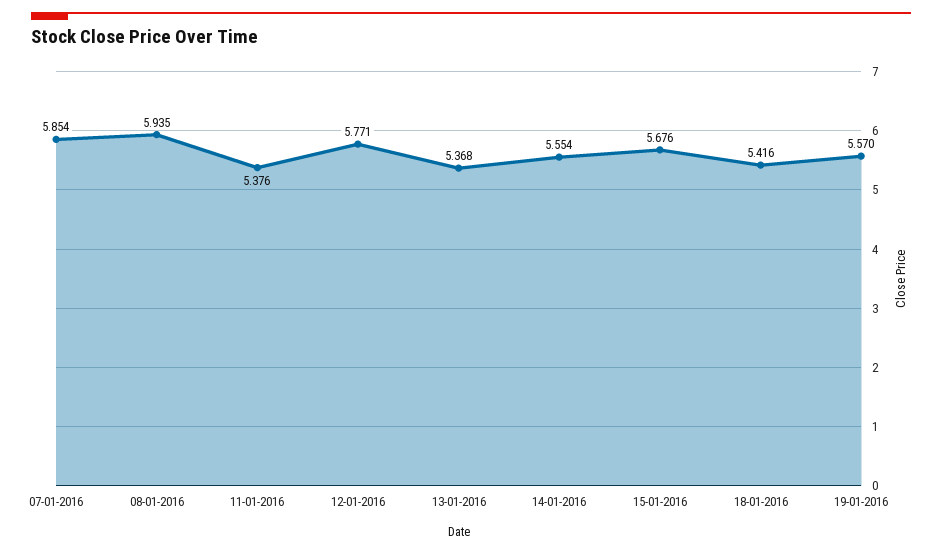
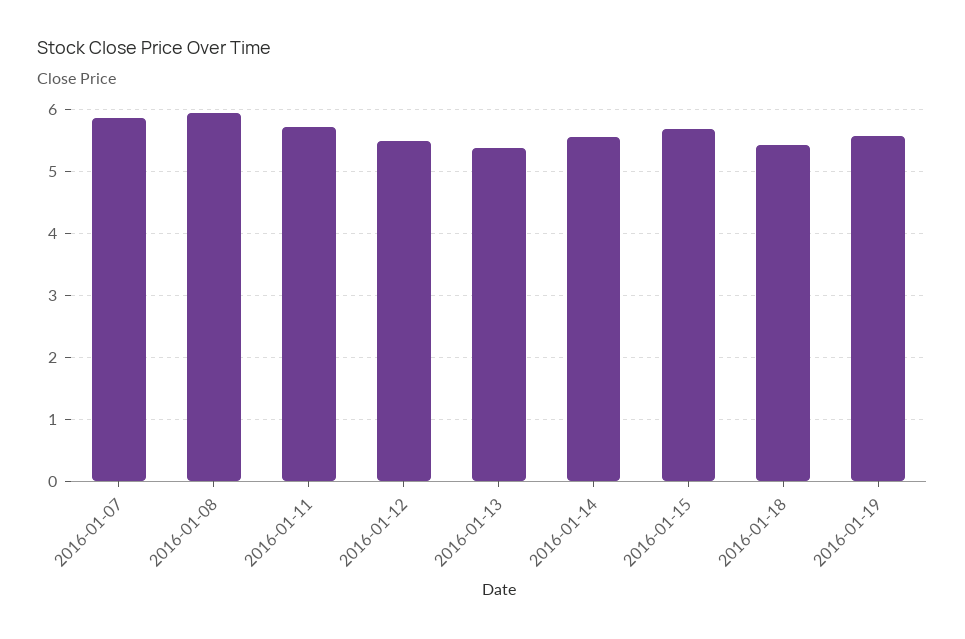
11-01-2016: 5.376 -> 5.7
12-01-2016: 5.771 -> 5.5

